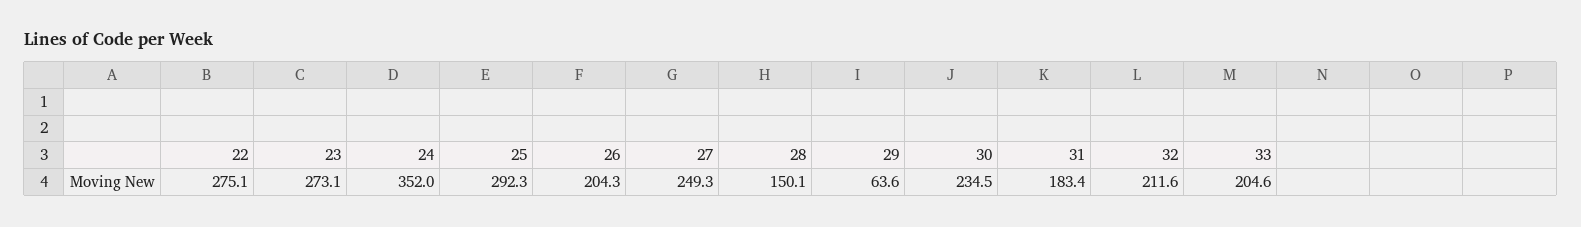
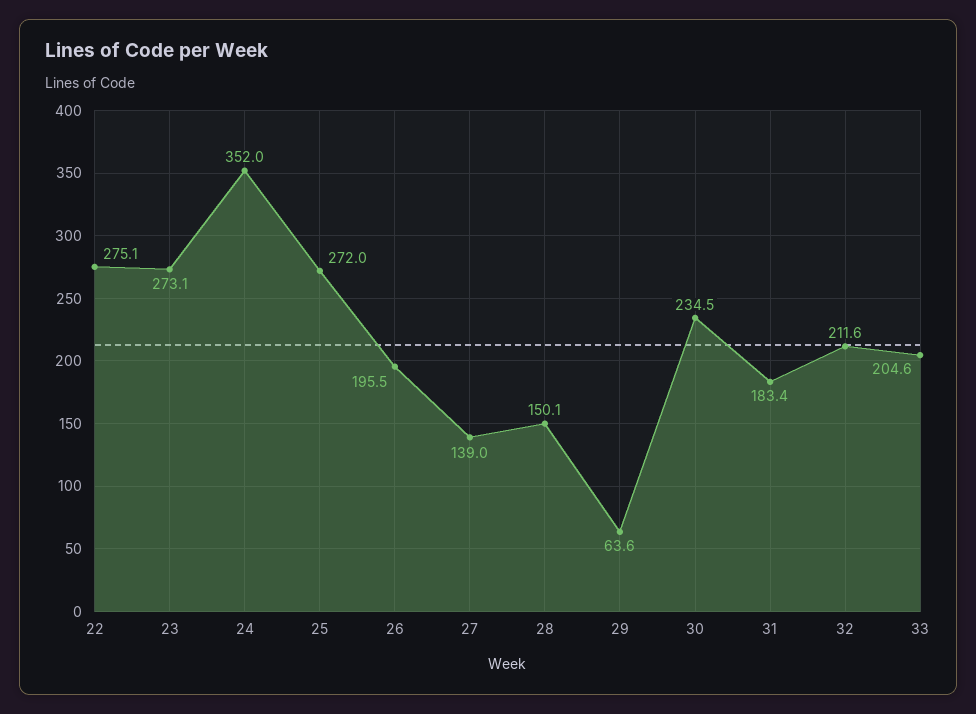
25: 292.3 -> 272
26: 204.3 -> 195.5
27: 249.3 -> 139

